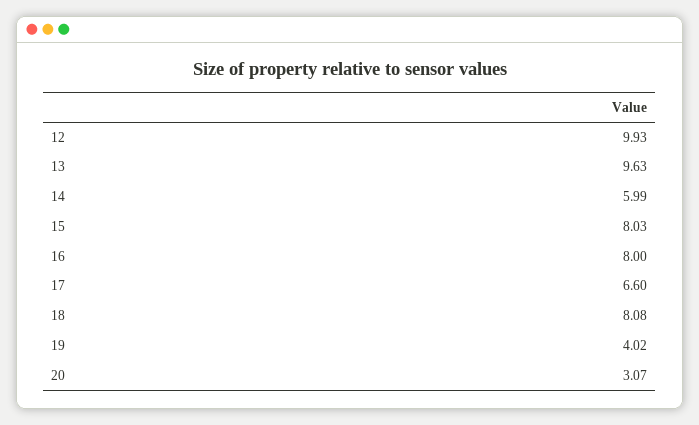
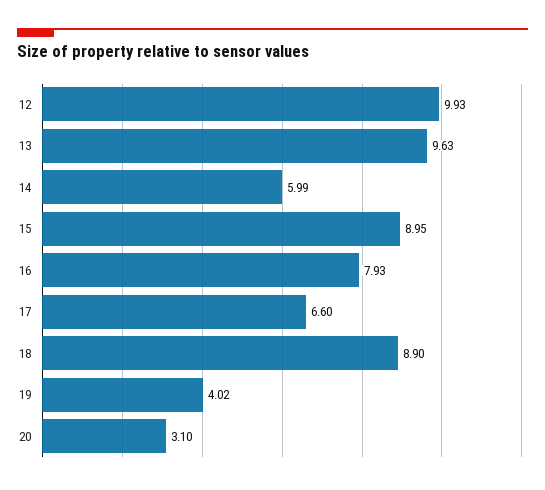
15: 8.03 -> 8.95
16: 8 -> 7.93
18: 8.08 -> 8.9
20: 3.07 -> 3.1

